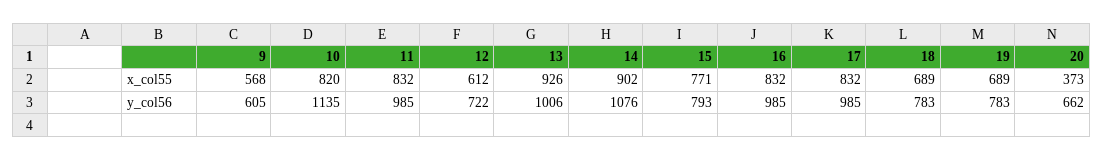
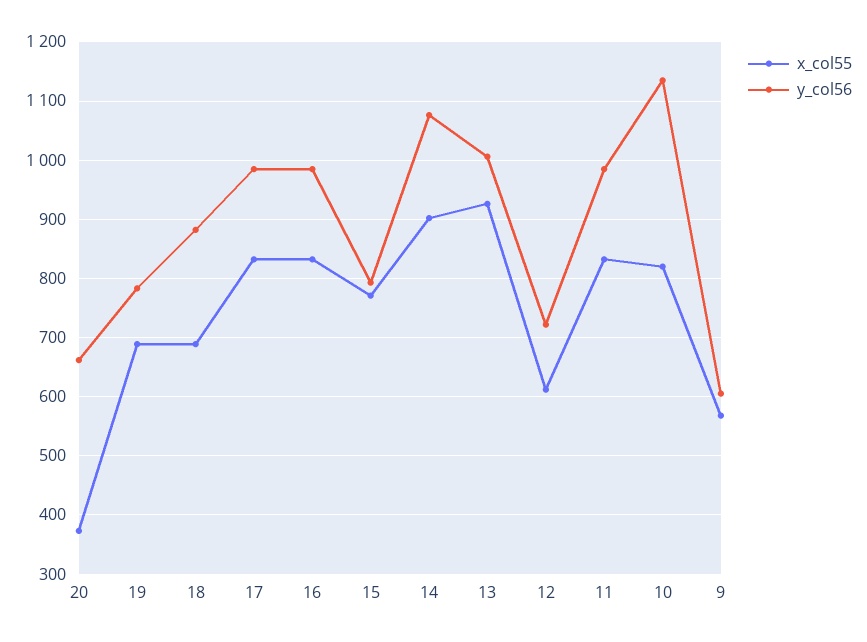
y_col56, 18: 783 -> 880

